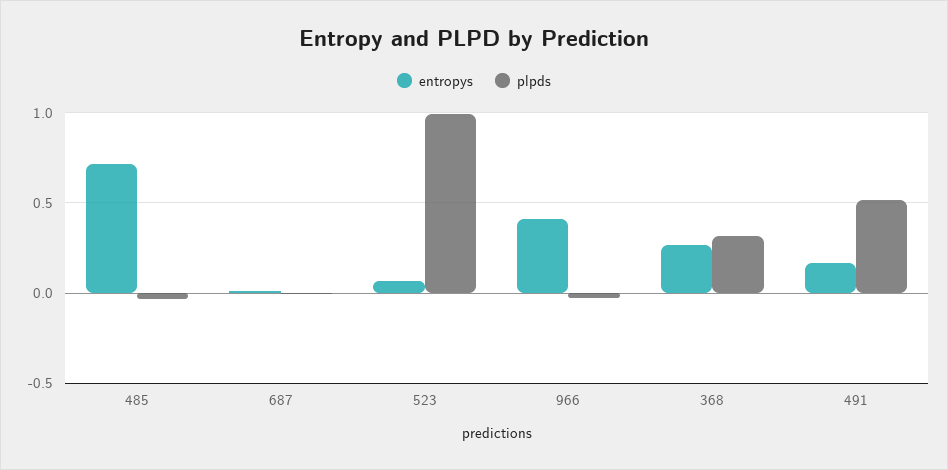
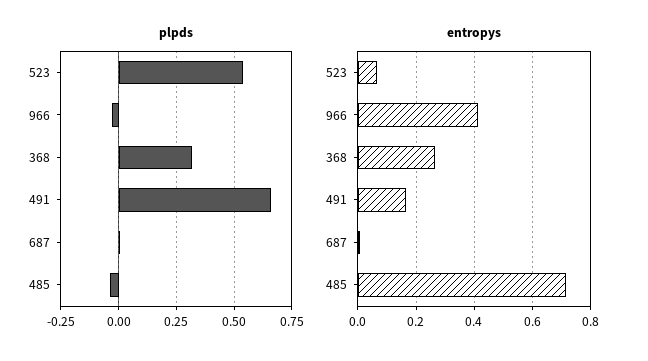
plpds, 523: 1 -> 0.55
plpds, 491: 0.5 -> 0.65

